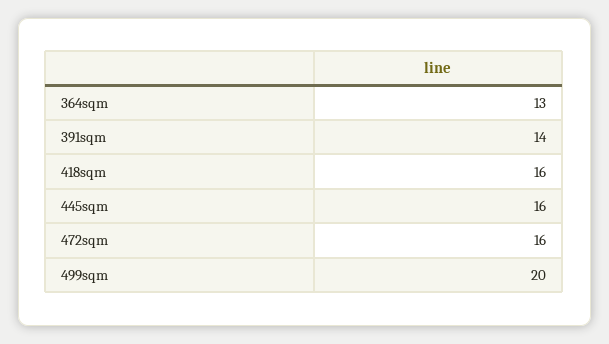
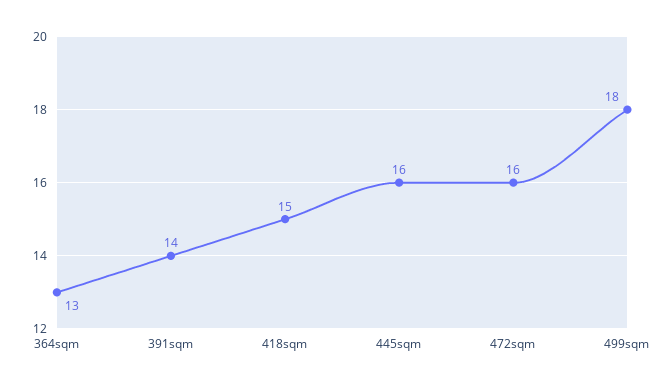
418sqm: 16 -> 15
499sqm: 20 -> 18

